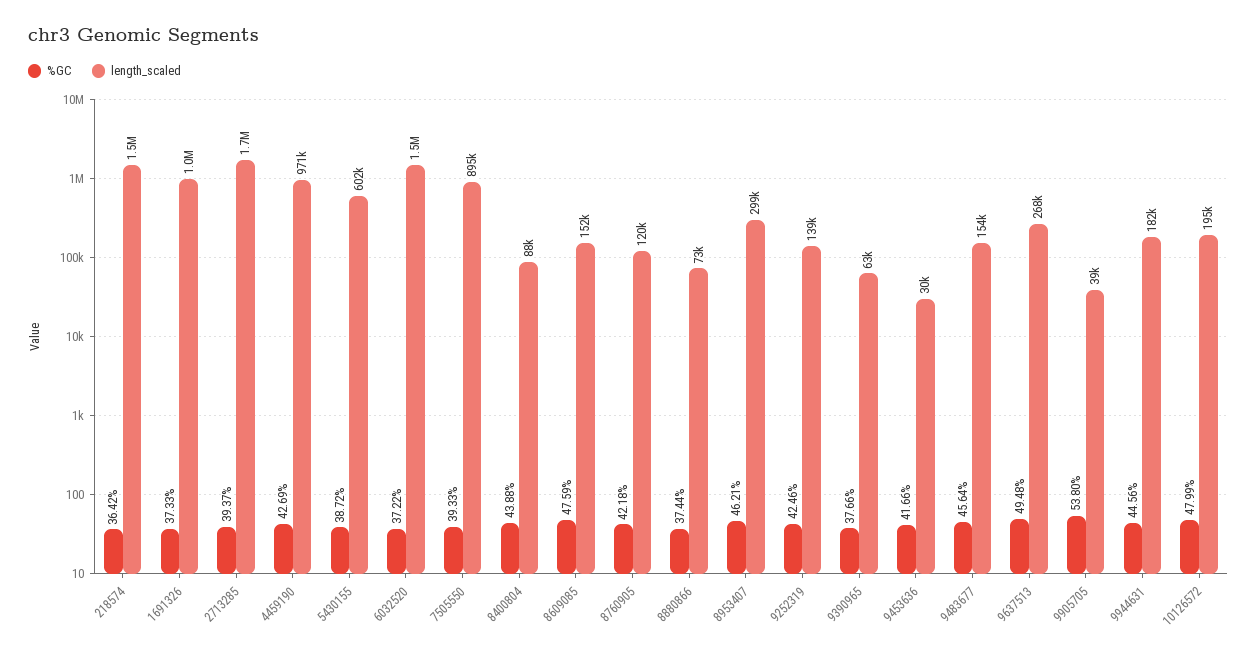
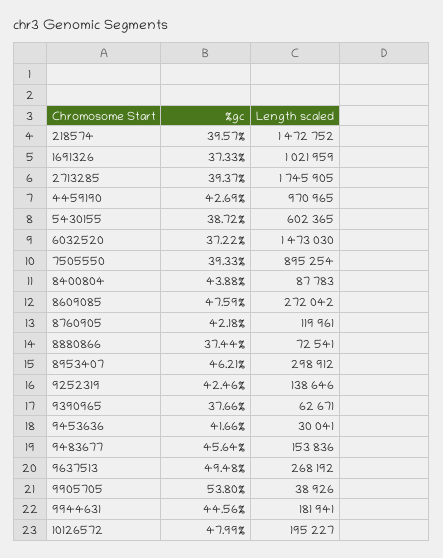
%GC, 218574: 36.42 -> 39.57
length_scaled, 8609085: 152000 -> 272042

